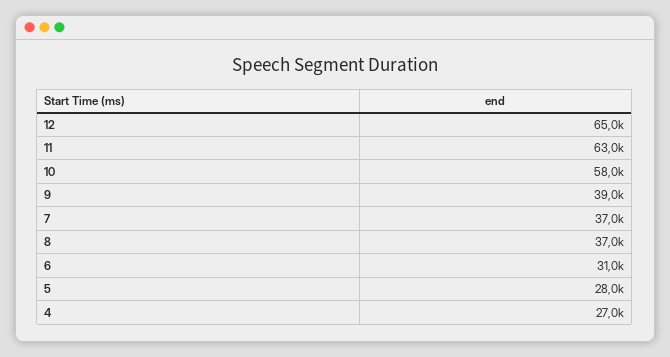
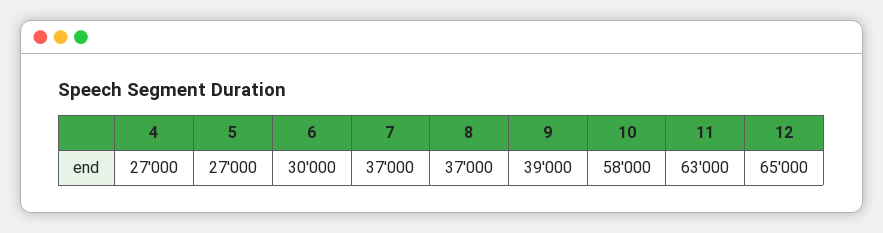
6: 31000 -> 30000
5: 28000 -> 27000

